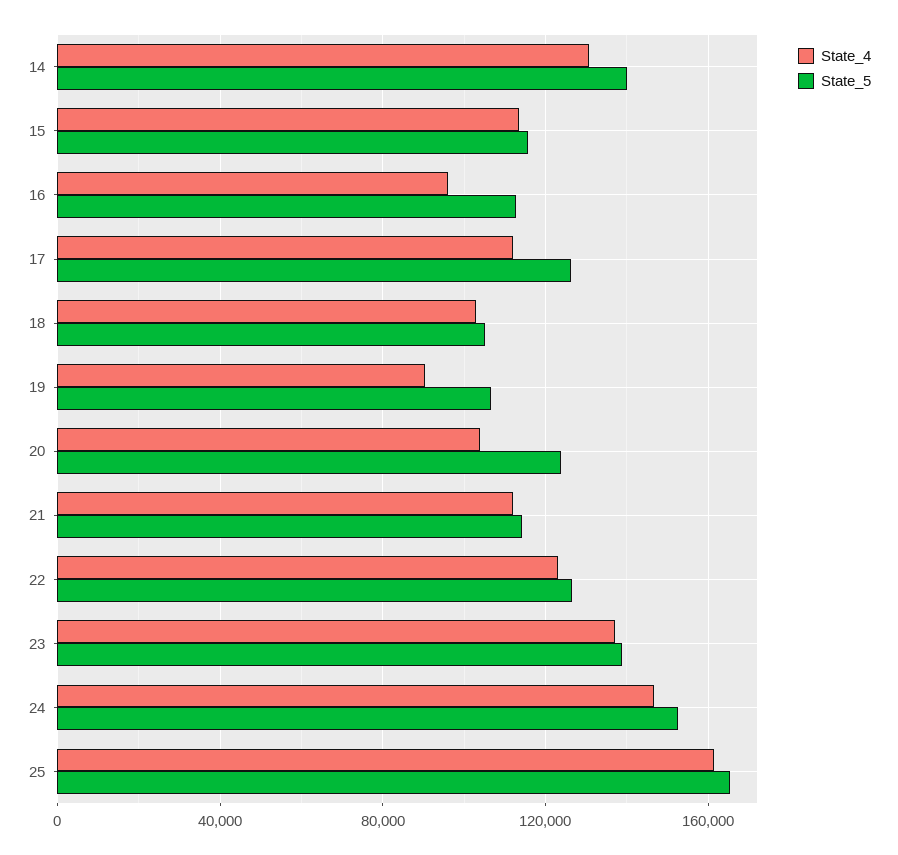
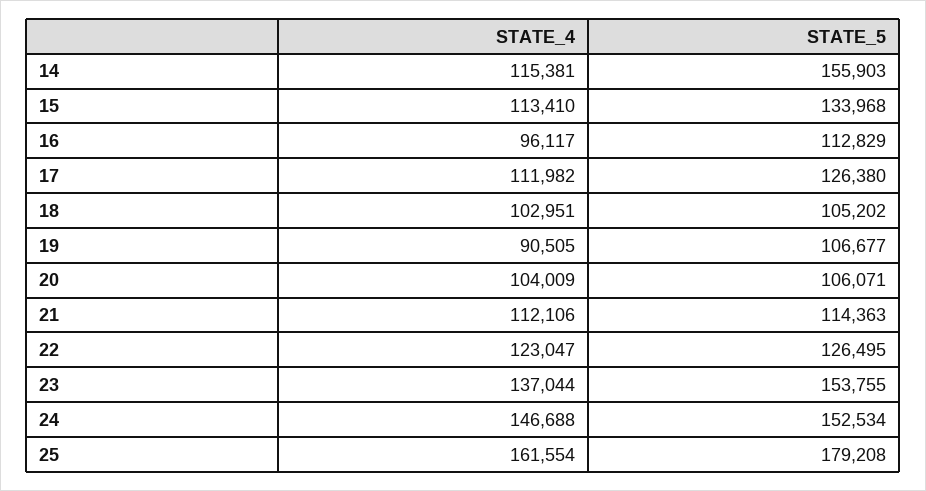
State_4, 14: 130000 -> 115381
State_5, 14: 140000 -> 155903
State_5, 15: 115000 -> 133968
State_5, 20: 125000 -> 106071
State_5, 23: 140000 -> 153755
State_5, 25: 165000 -> 179208

